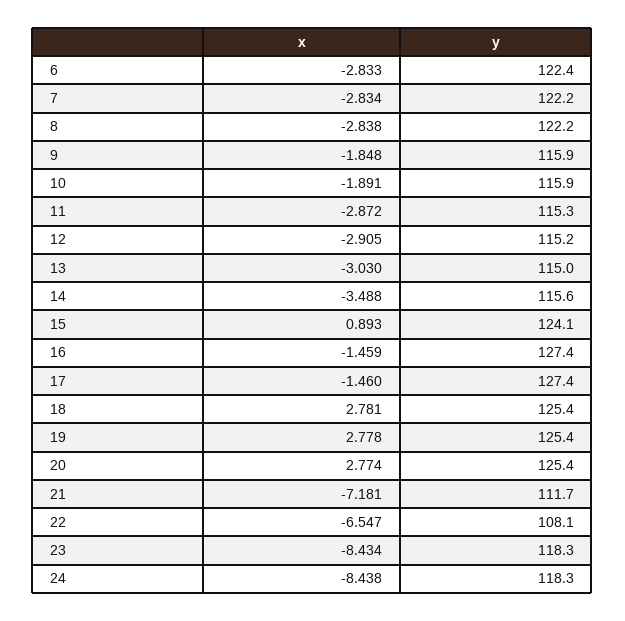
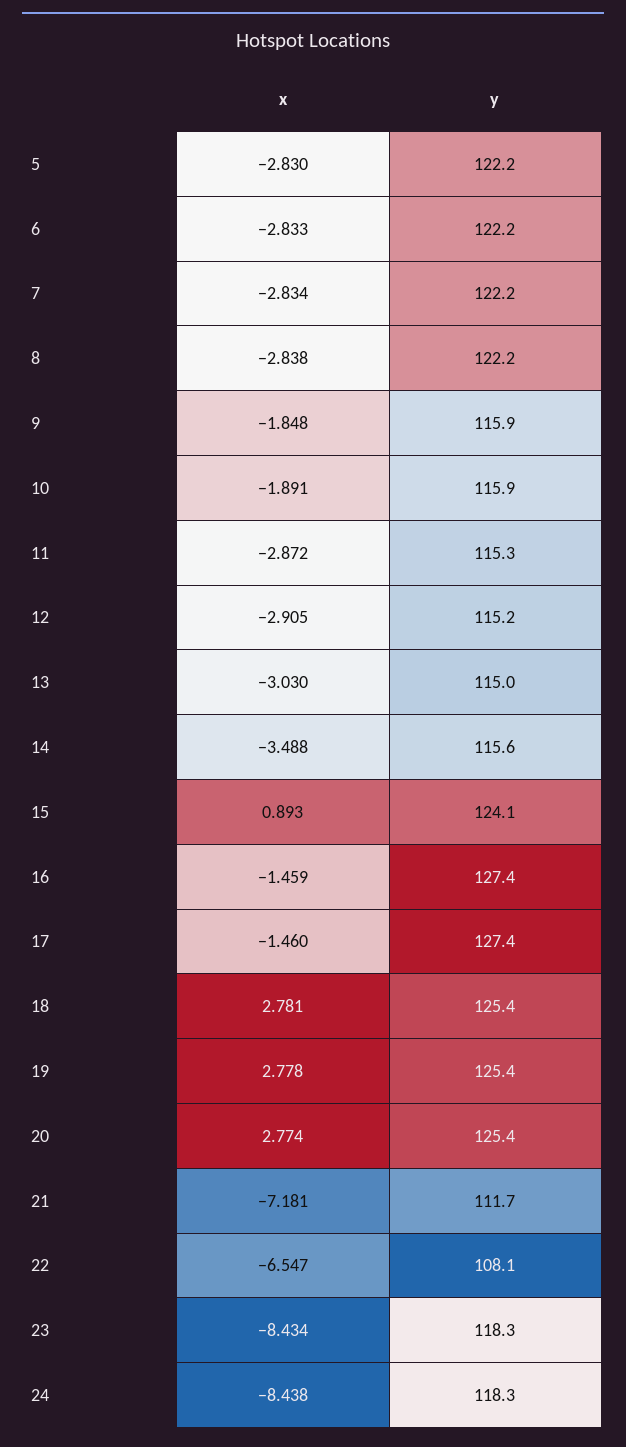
y, 6: 122.4 -> 122.2
x, 5: none -> -2.83
y, 5: none -> 122.2

